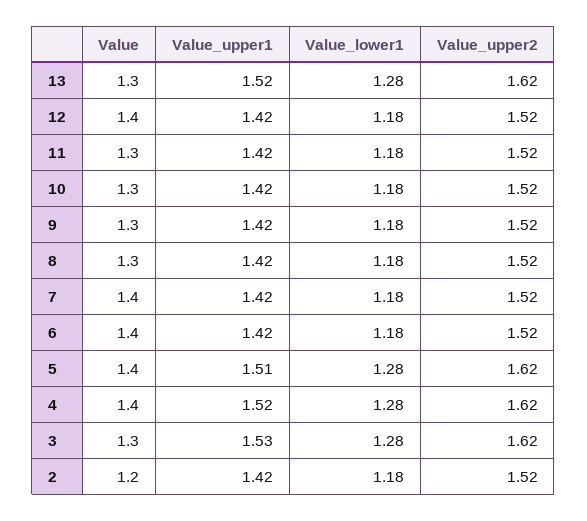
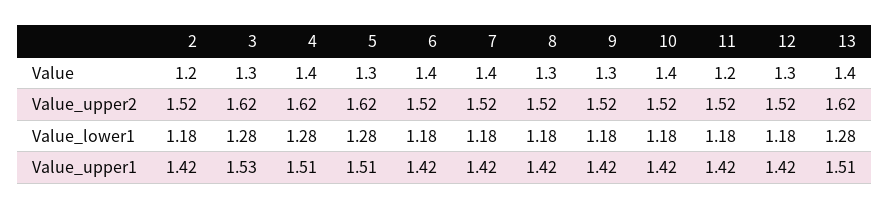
Value, 13: 1.3 -> 1.4
Value_upper1, 13: 1.52 -> 1.51
Value, 12: 1.4 -> 1.3
Value, 11: 1.3 -> 1.2
Value, 10: 1.3 -> 1.4
Value, 5: 1.4 -> 1.3
Value_upper1, 4: 1.52 -> 1.51

